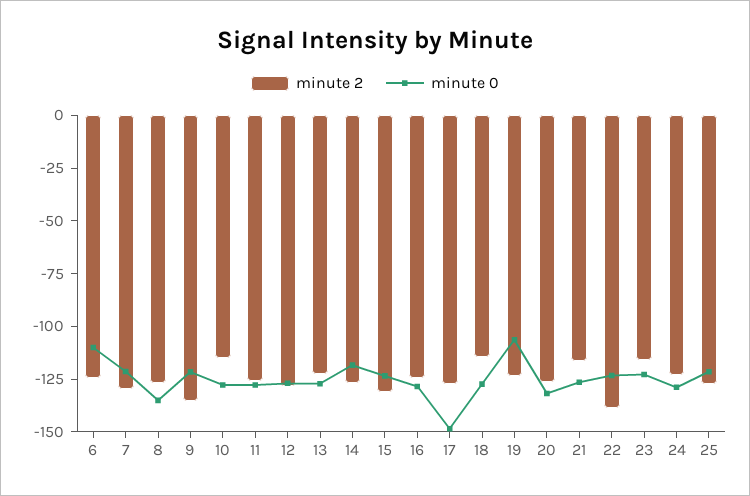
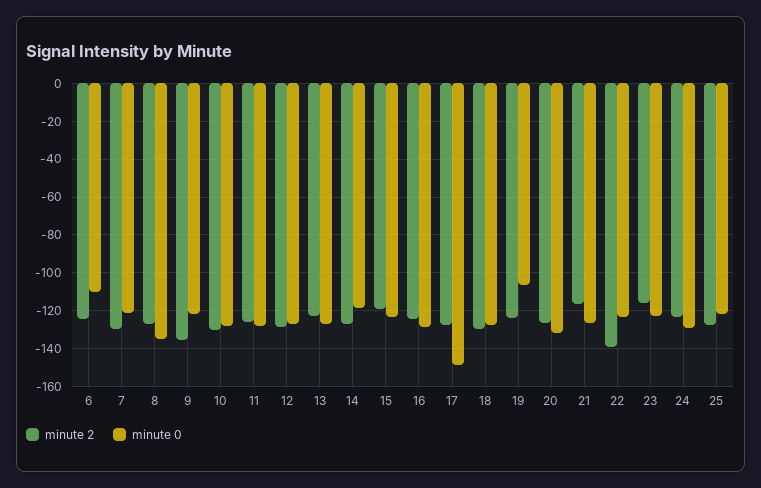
minute 2, 10: -115 -> -130
minute 2, 15: -130 -> -120
minute 2, 18: -115 -> -130

